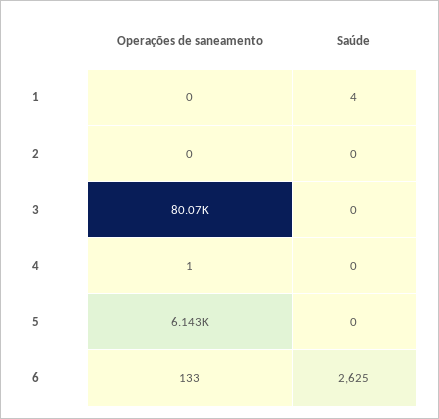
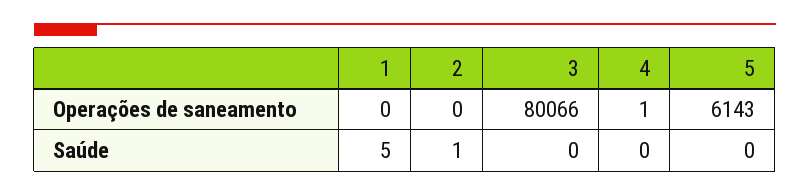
Saúde, 1: 4 -> 5
Saúde, 2: 0 -> 1
Operações de saneamento, 6: 133 -> none
Saúde, 6: 2625 -> none

